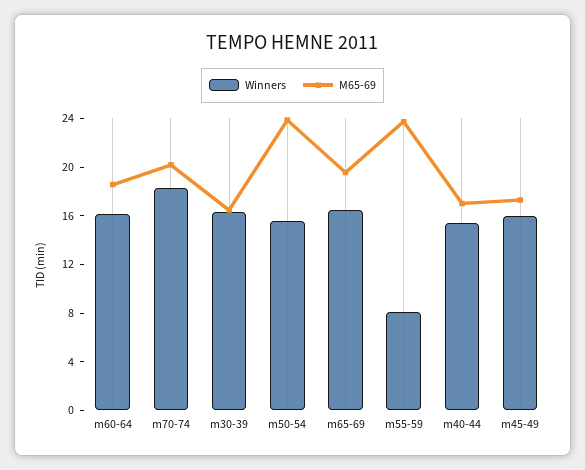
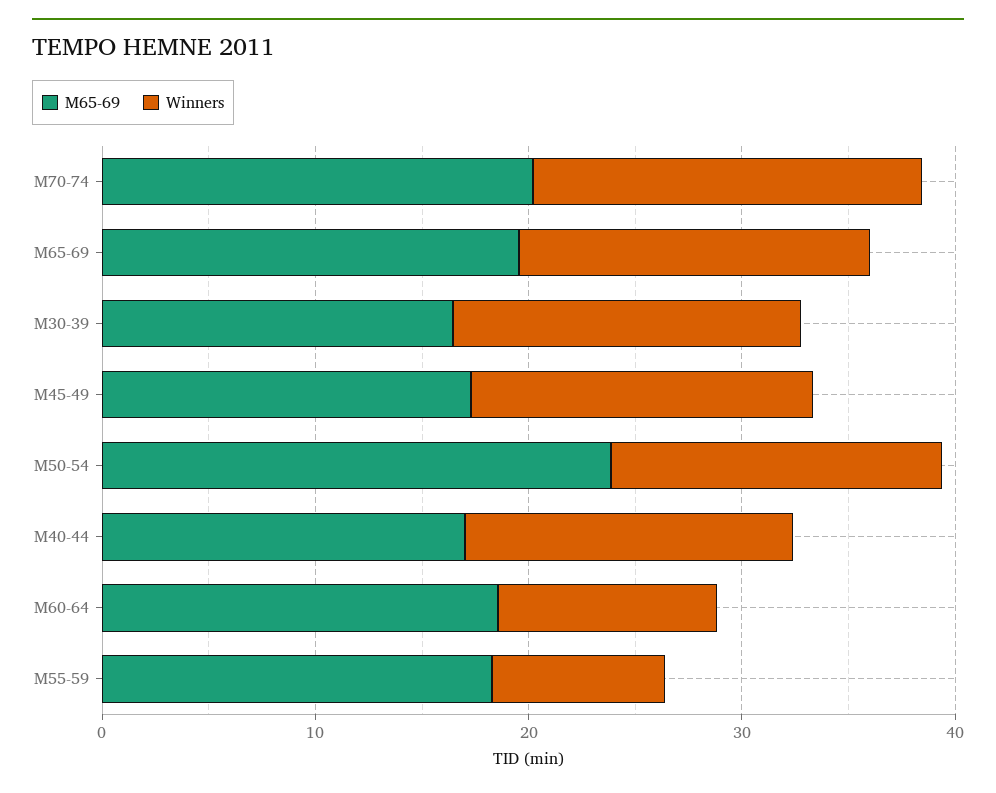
Winners, m60-64: 16 -> 10
M65-69, m55-59: 24 -> 18

